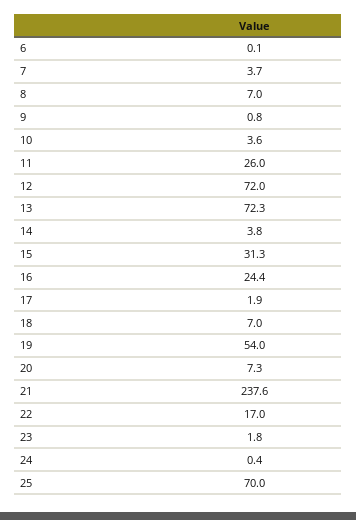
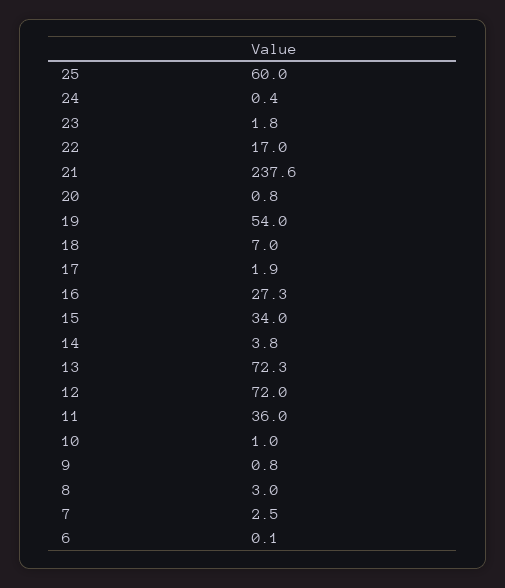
7: 3.7 -> 2.5
8: 7 -> 3
10: 3.6 -> 1
11: 26 -> 36
15: 31.3 -> 34
16: 24.4 -> 27.3
20: 7.3 -> 0.8
25: 70 -> 60

